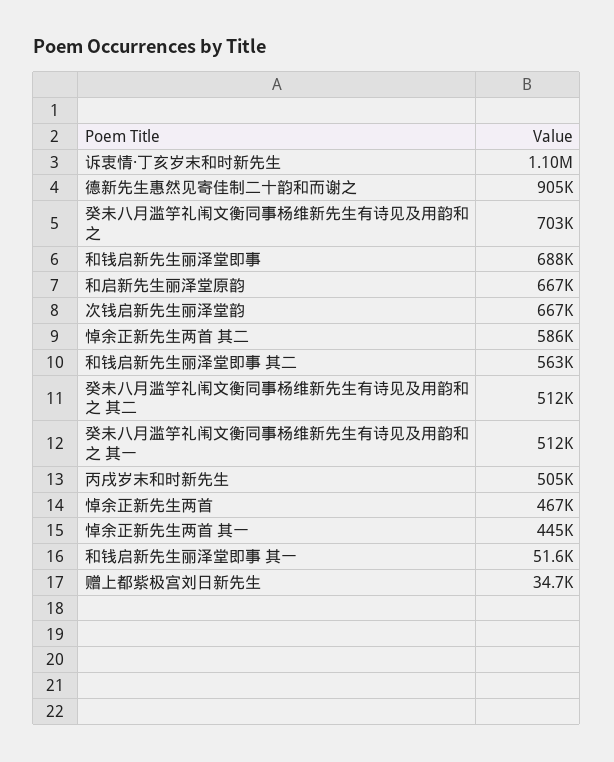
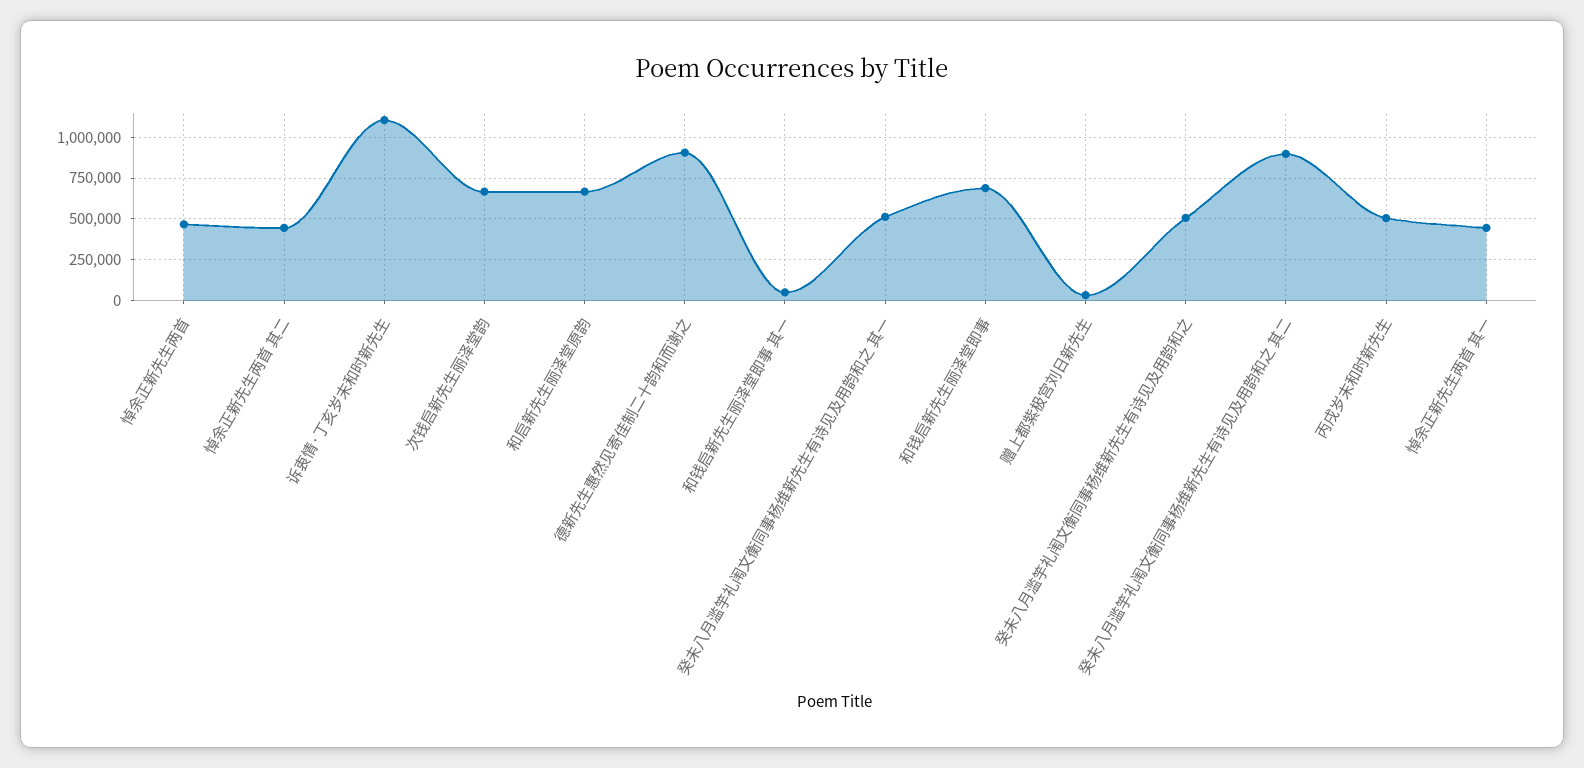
癸未八月滥竽礼闱文衡同事杨维新先生有诗见及用韵和之: 703000 -> 500000
悼余正新先生两首 其二: 586000 -> 450000
和钱启新先生丽泽堂即事 其二: 563000 -> none
癸未八月滥竽礼闱文衡同事杨维新先生有诗见及用韵和之 其二: 512000 -> 900000

